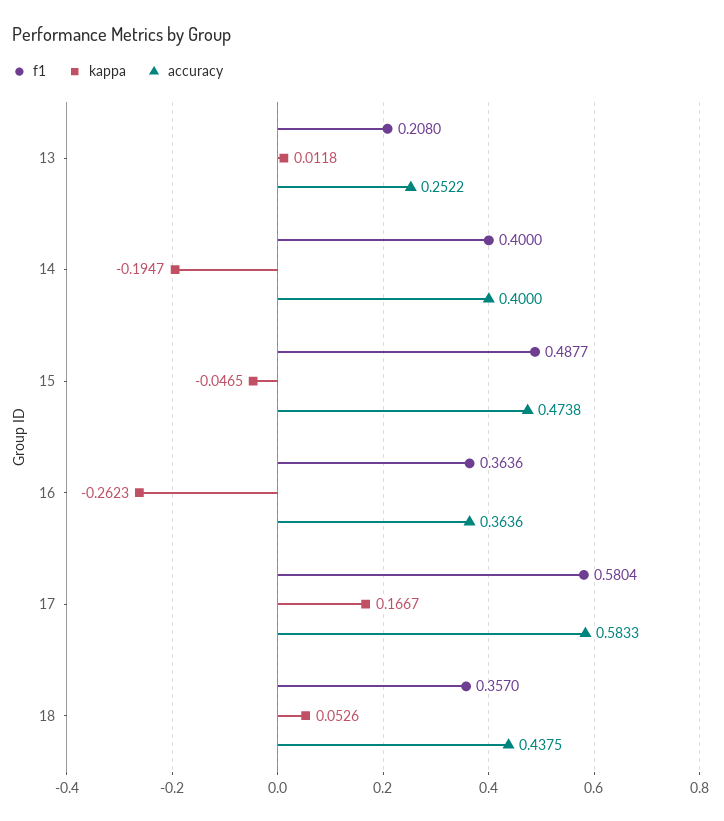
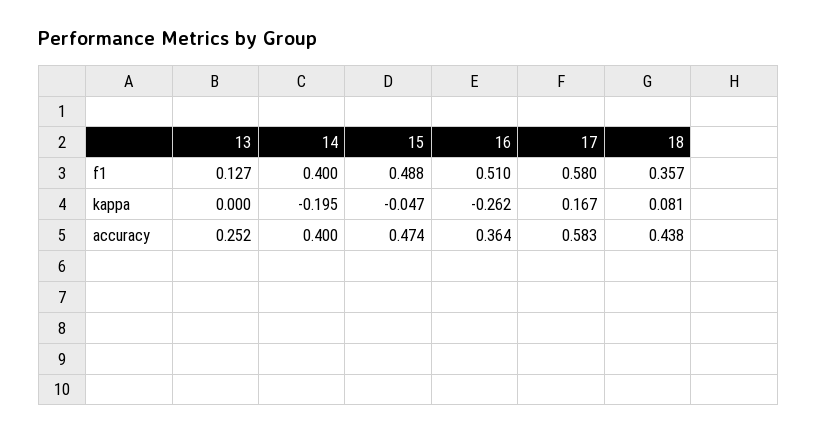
f1, 13: 0.208 -> 0.127
kappa, 13: 0.0118 -> 0
f1, 16: 0.3636 -> 0.51
kappa, 18: 0.0526 -> 0.081

